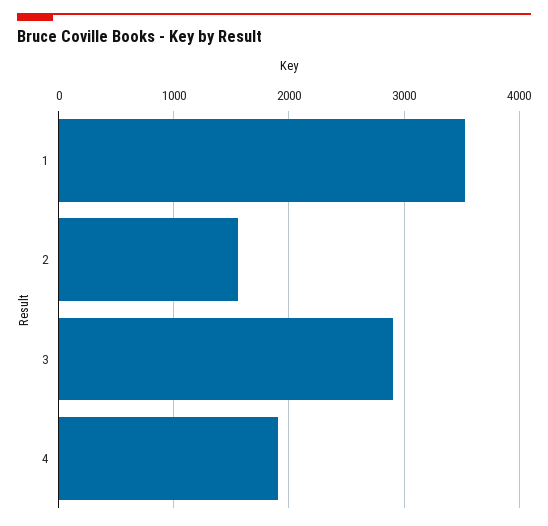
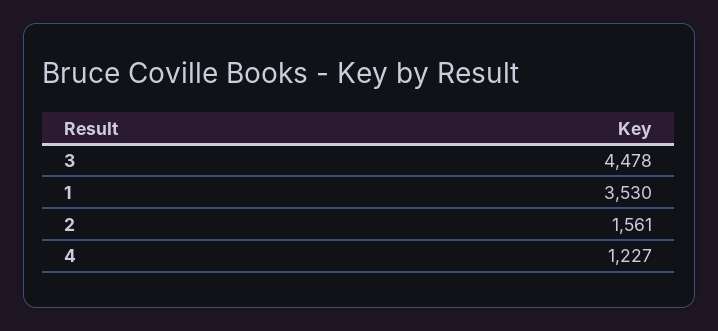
3: 2900 -> 4478
4: 1900 -> 1227

